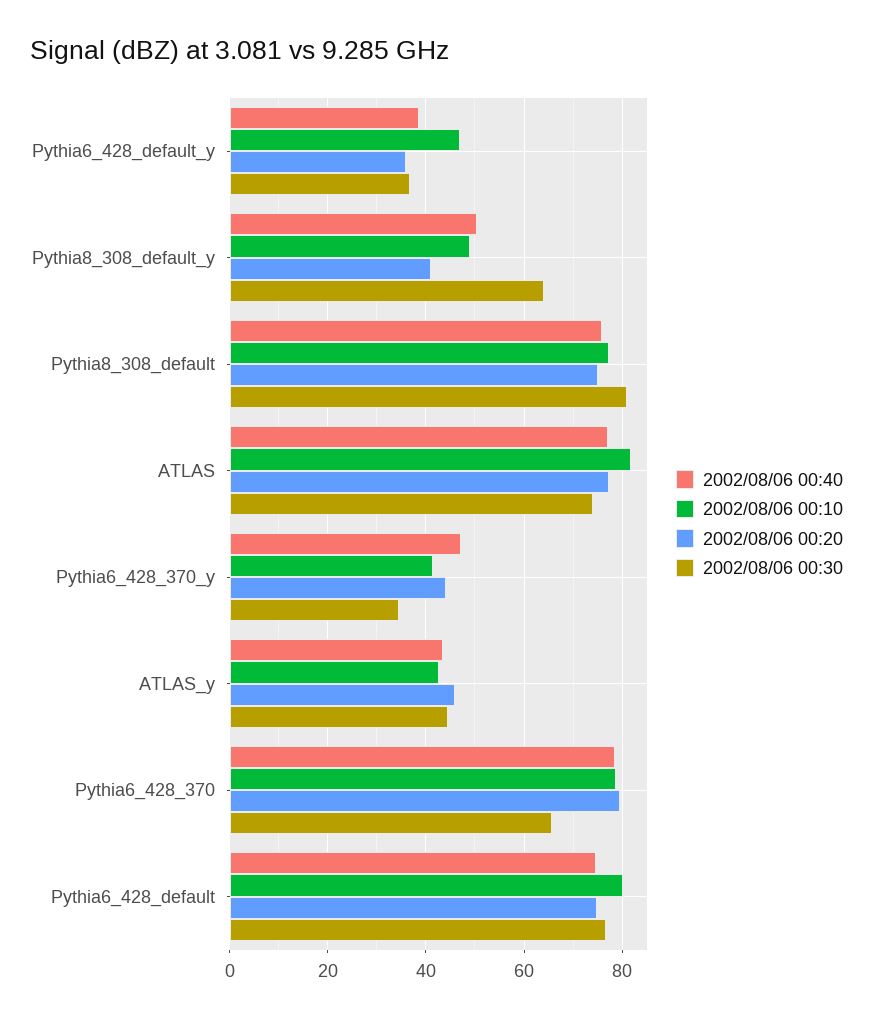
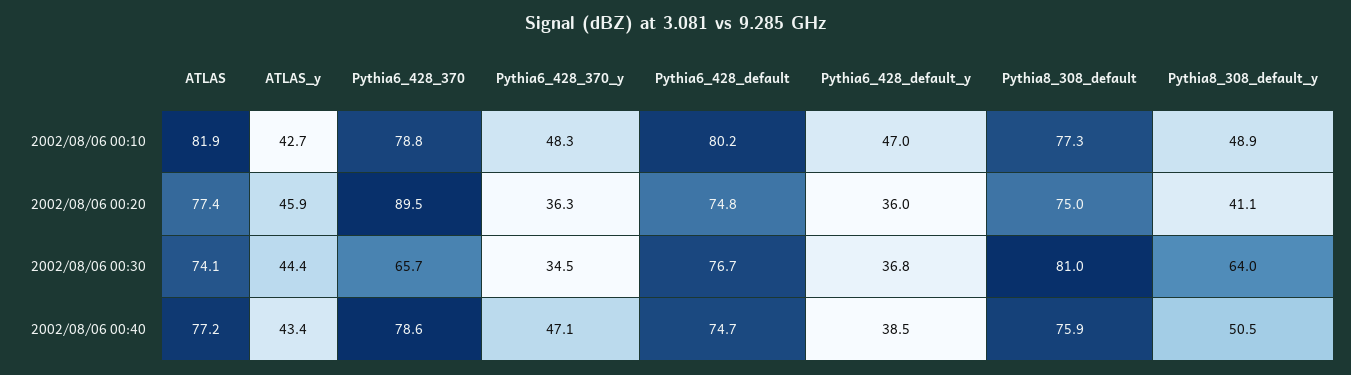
2002/08/06 00:10, Pythia6_428_370_y: 42 -> 48.3
2002/08/06 00:20, Pythia6_428_370_y: 44 -> 36.3
2002/08/06 00:20, Pythia6_428_370: 80 -> 89.5

